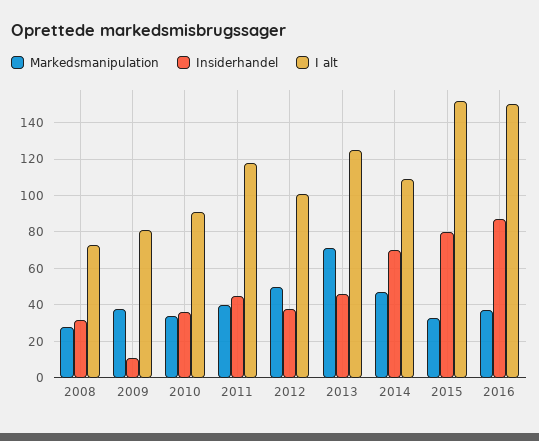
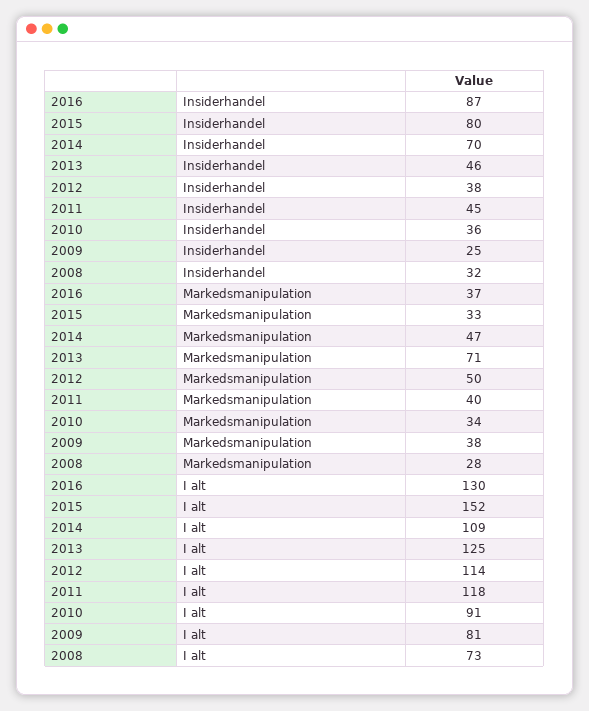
Insiderhandel, 2009: 10 -> 25
I alt, 2012: 100 -> 114
I alt, 2016: 150 -> 130

